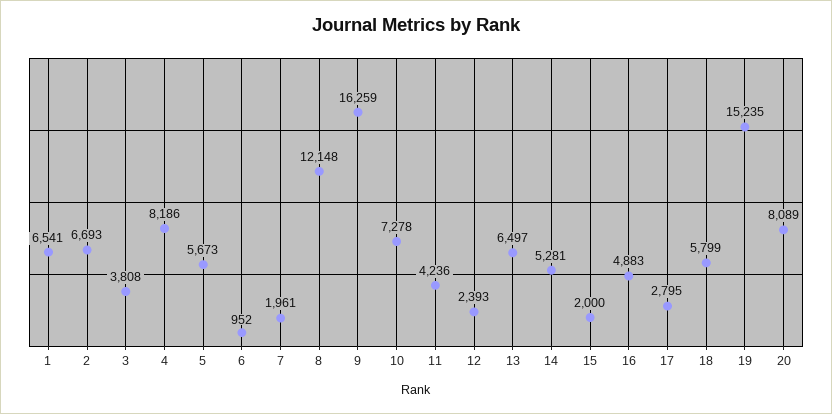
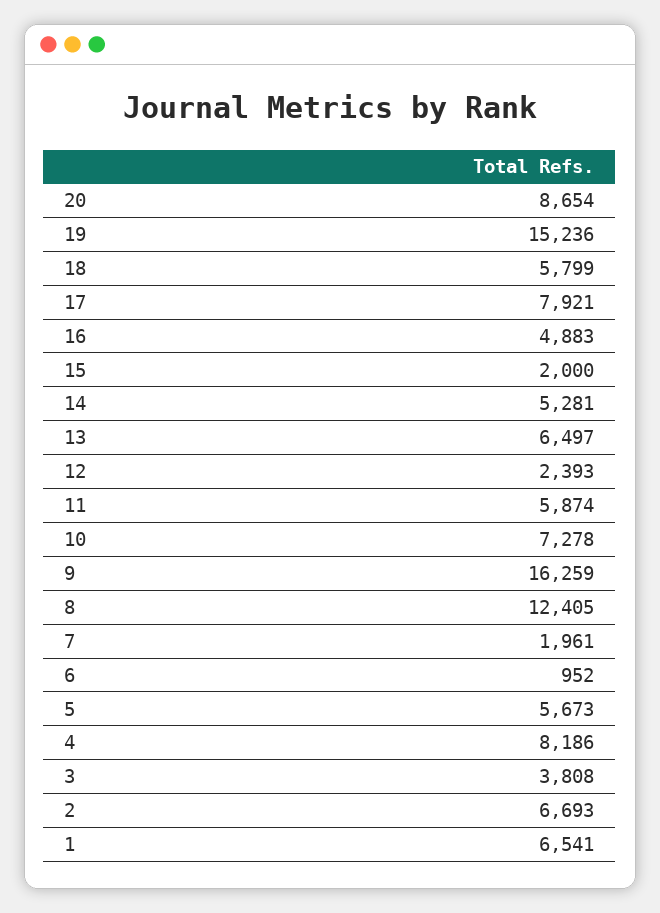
8: 12148 -> 12405
11: 4236 -> 5874
17: 2795 -> 7921
19: 15235 -> 15236
20: 8089 -> 8654

